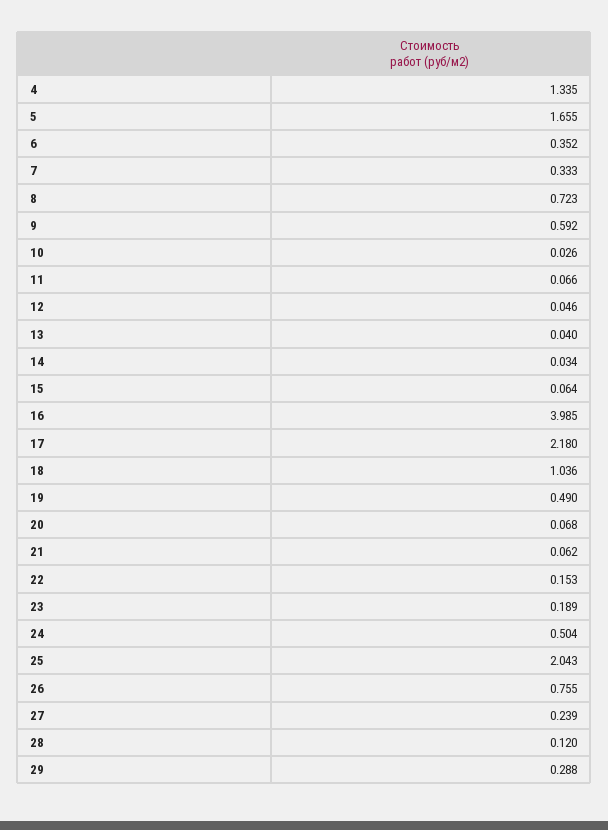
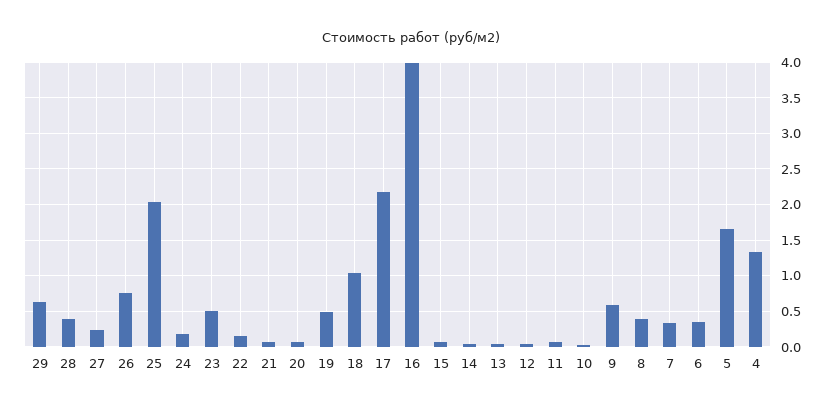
8: 0.723 -> 0.4
23: 0.189 -> 0.5
24: 0.504 -> 0.2
28: 0.12 -> 0.4
29: 0.288 -> 0.6

